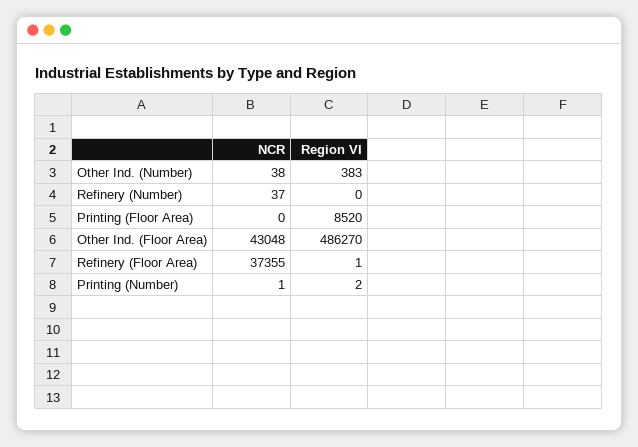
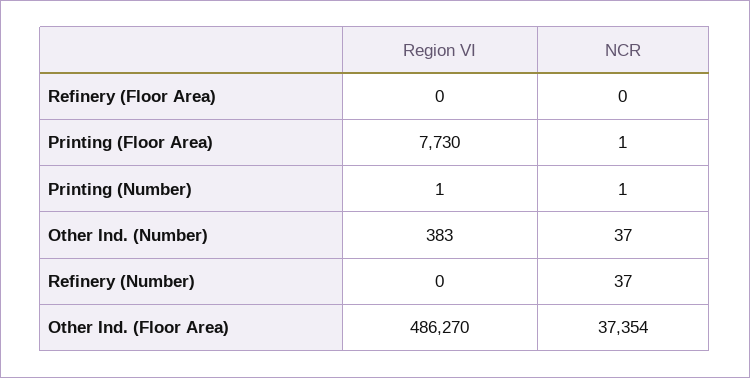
NCR, Other Ind. (Number): 38 -> 37
NCR, Printing (Floor Area): 0 -> 1
Region VI, Printing (Floor Area): 8520 -> 7730
NCR, Other Ind. (Floor Area): 43048 -> 37354
NCR, Refinery (Floor Area): 37355 -> 0
Region VI, Refinery (Floor Area): 1 -> 0
Region VI, Printing (Number): 2 -> 1

